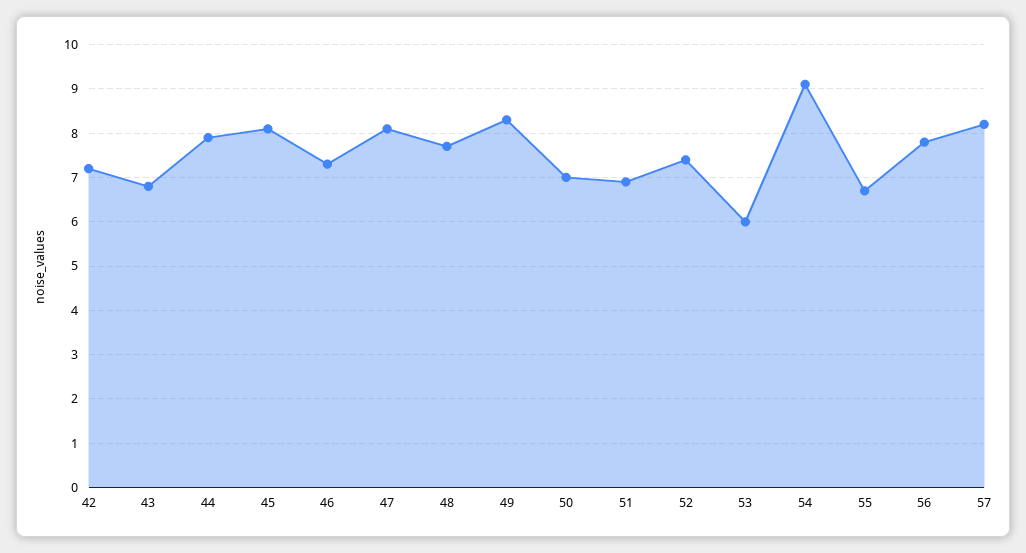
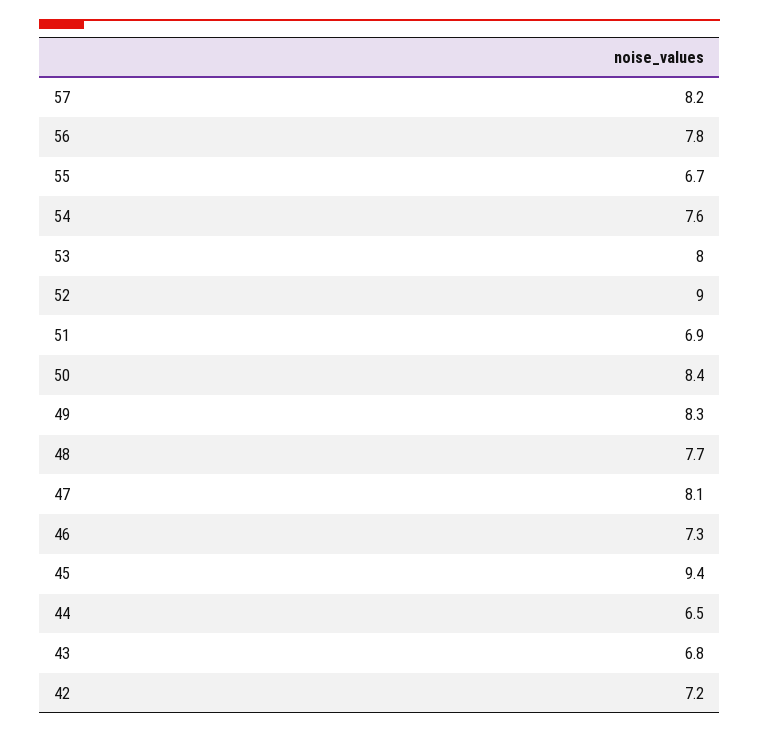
44: 8 -> 6.5
45: 8 -> 9.4
50: 7 -> 8.4
52: 7.5 -> 9
53: 6 -> 8
54: 9 -> 7.6

